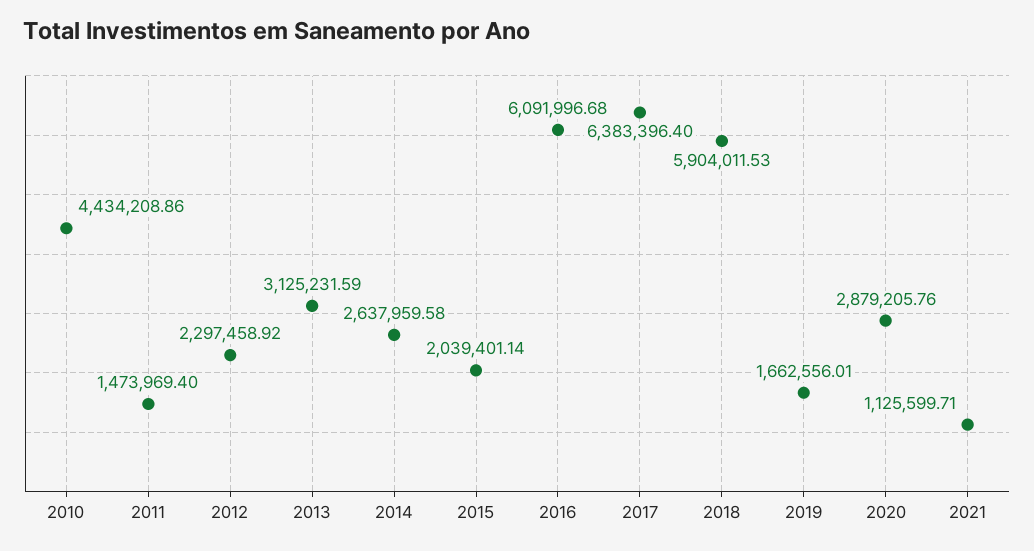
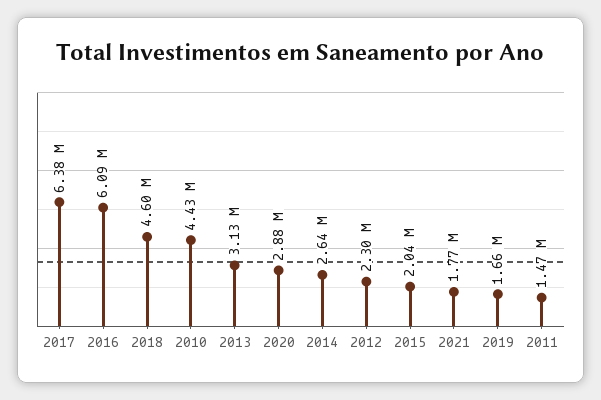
2018: 5904011.53 -> 4600000
2021: 1125599.71 -> 1770000

